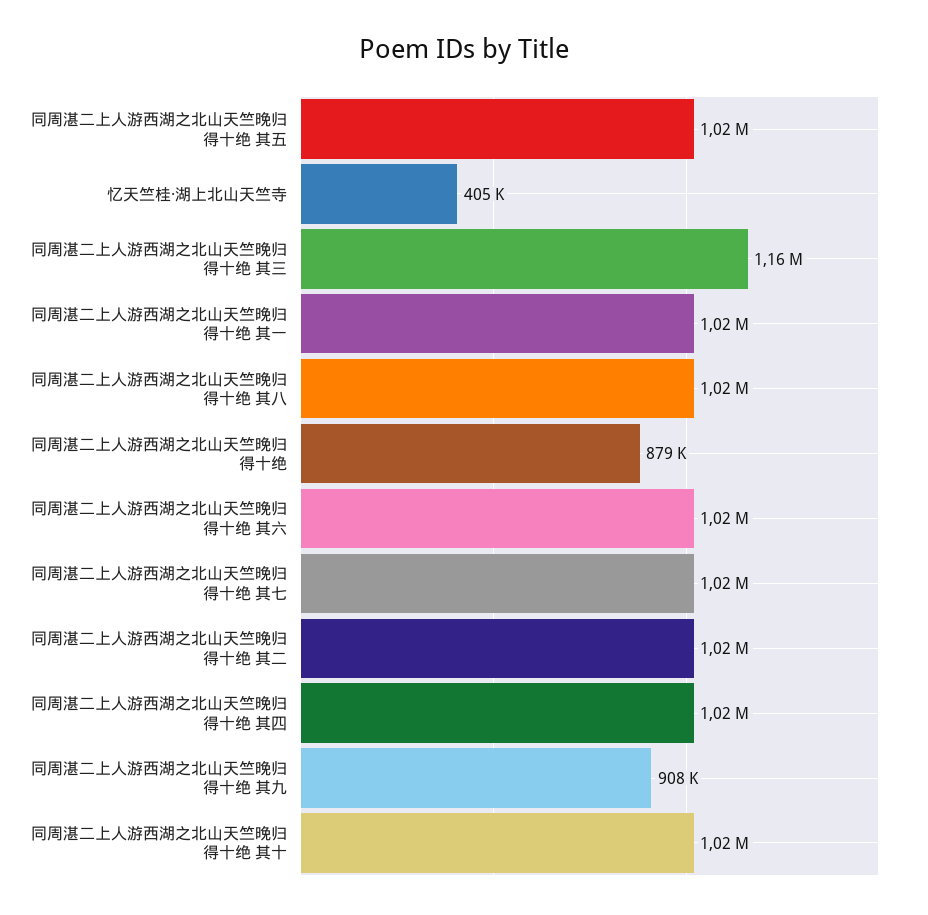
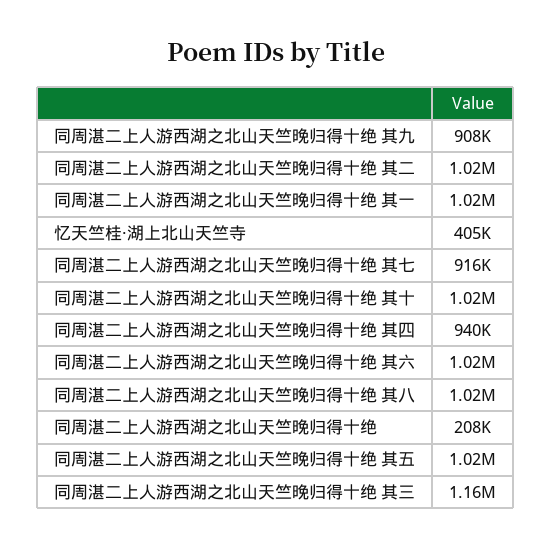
同周湛二上人游西湖之北山天竺晚归得十绝: 879000 -> 208000
同周湛二上人游西湖之北山天竺晚归得十绝 其七: 1020000 -> 916000
同周湛二上人游西湖之北山天竺晚归得十绝 其四: 1020000 -> 940000

